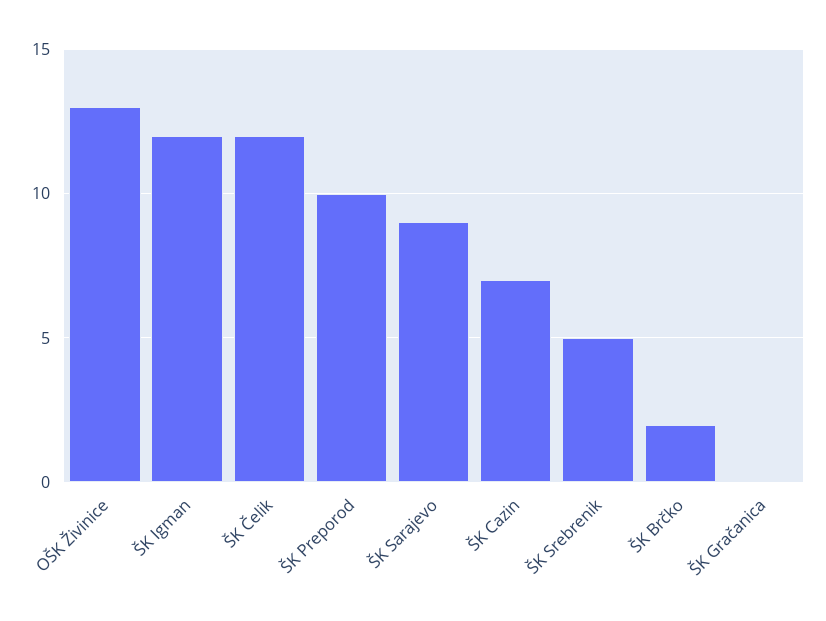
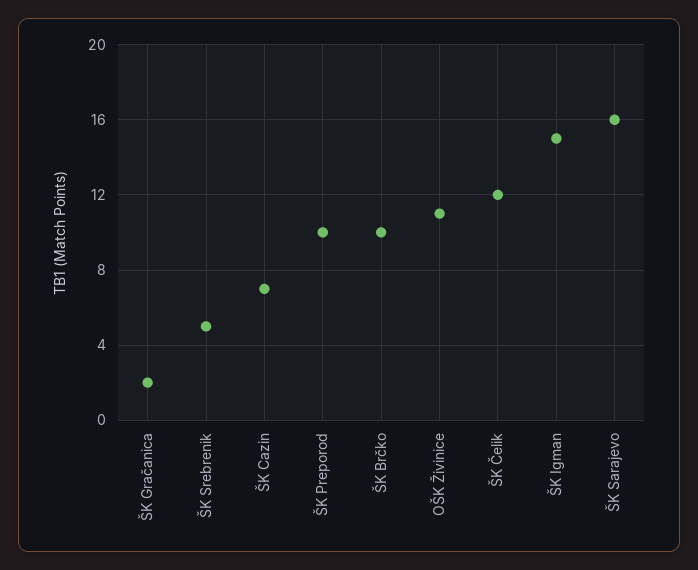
OŠK Živinice: 13 -> 11
ŠK Igman: 12 -> 15
ŠK Sarajevo: 9 -> 16
ŠK Brčko: 2 -> 10
ŠK Gračanica: 0 -> 2

